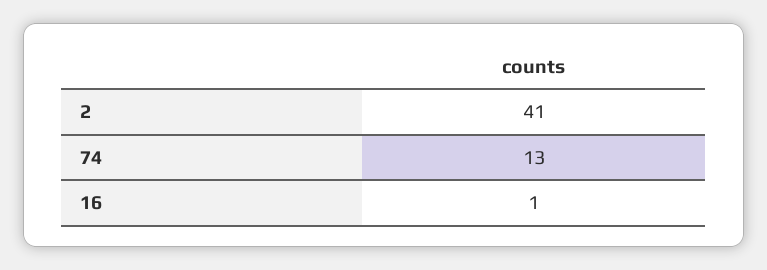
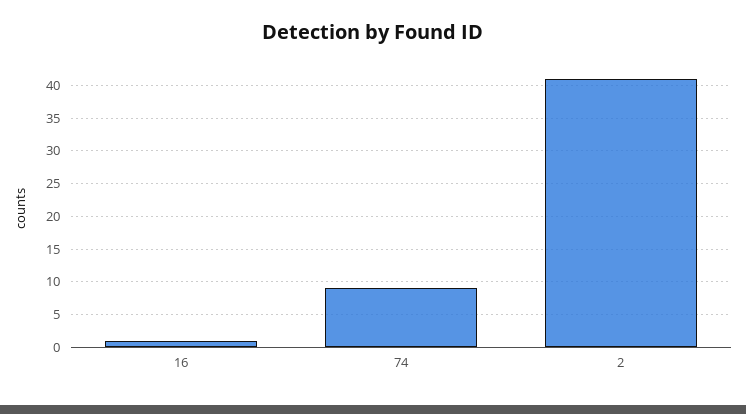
74: 13 -> 9

